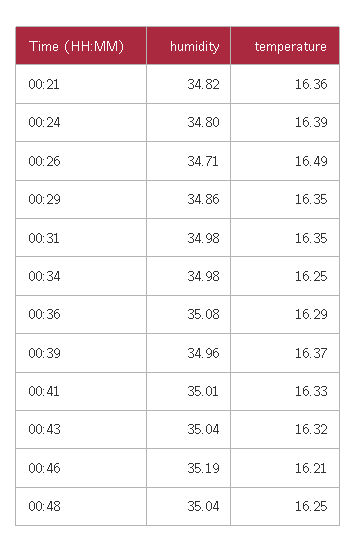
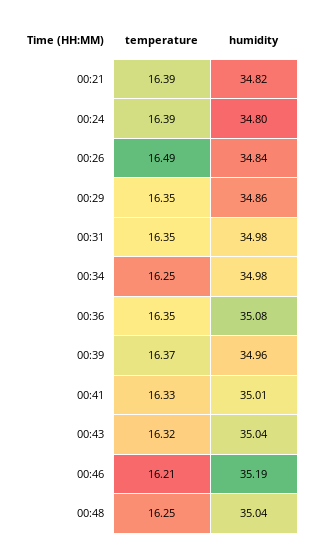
temperature, 00:21: 16.36 -> 16.39
humidity, 00:26: 34.71 -> 34.84
temperature, 00:36: 16.29 -> 16.35

